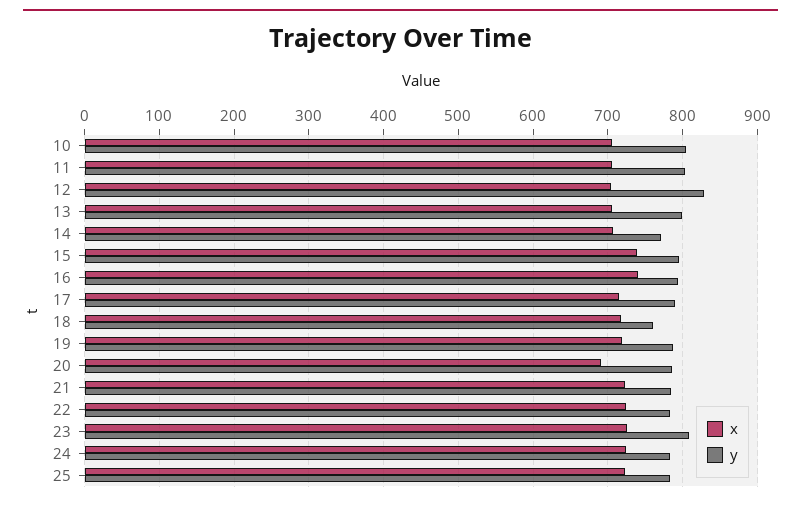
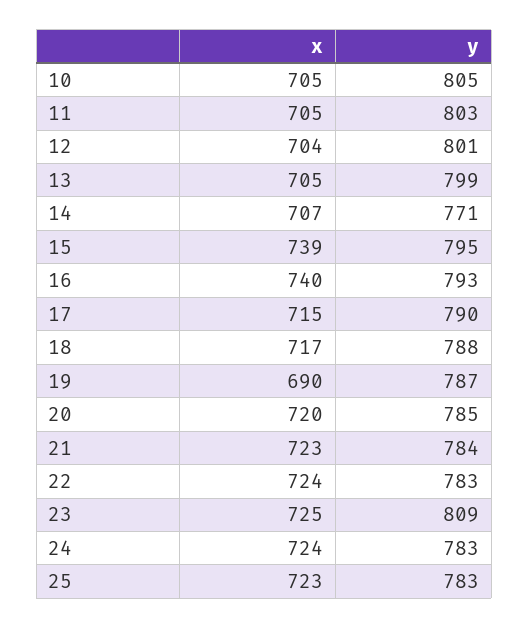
y, 12: 830 -> 801
y, 18: 760 -> 788
x, 19: 720 -> 690
x, 20: 690 -> 720

